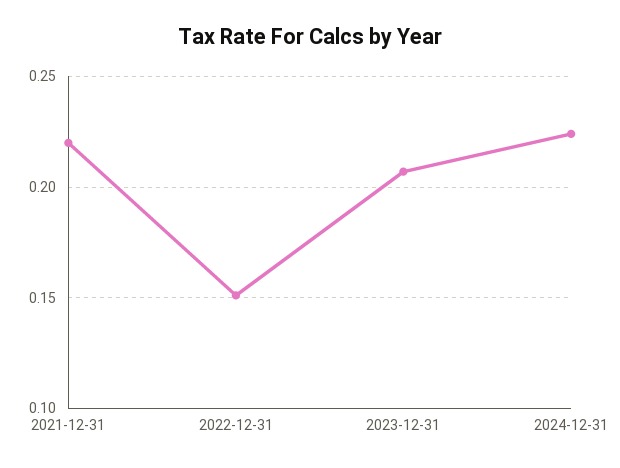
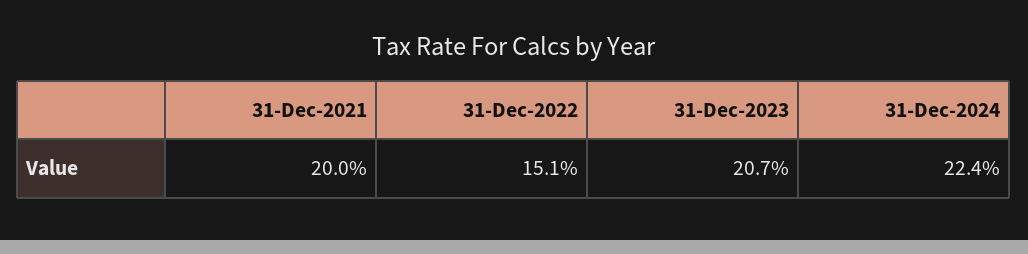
2021-12-31: 0.22 -> 0.2

